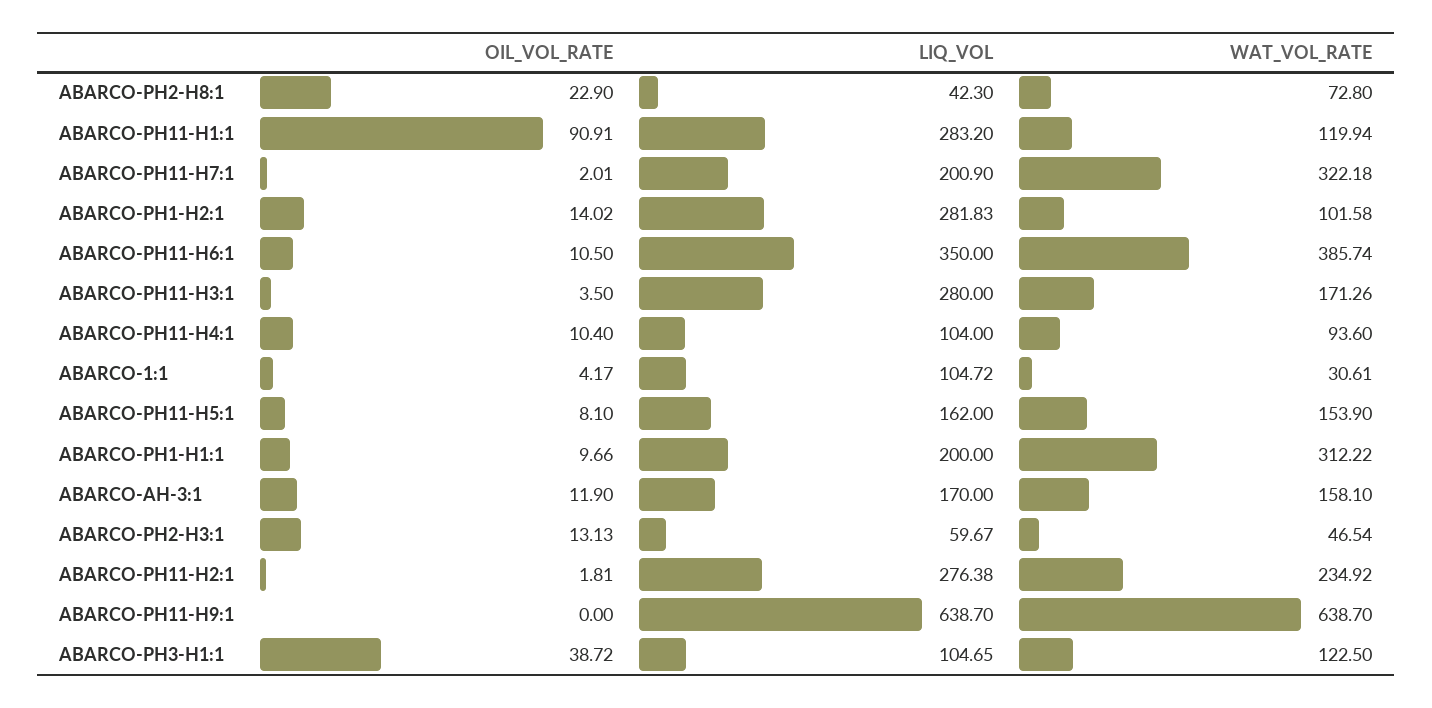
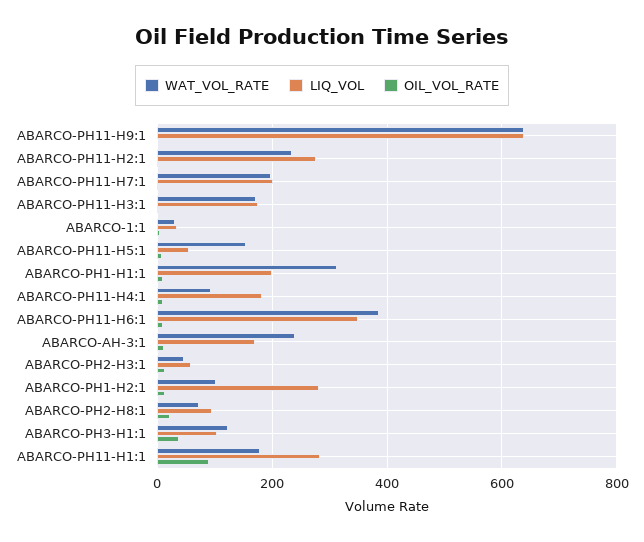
LIQ_VOL, ABARCO-PH2-H8:1: 42.3 -> 100
WAT_VOL_RATE, ABARCO-PH11-H1:1: 119.94 -> 180
WAT_VOL_RATE, ABARCO-PH11-H7:1: 322.18 -> 200
LIQ_VOL, ABARCO-PH11-H3:1: 280 -> 180
LIQ_VOL, ABARCO-PH11-H4:1: 104 -> 180
LIQ_VOL, ABARCO-1:1: 104.72 -> 40
LIQ_VOL, ABARCO-PH11-H5:1: 162 -> 60
WAT_VOL_RATE, ABARCO-AH-3:1: 158.1 -> 240

